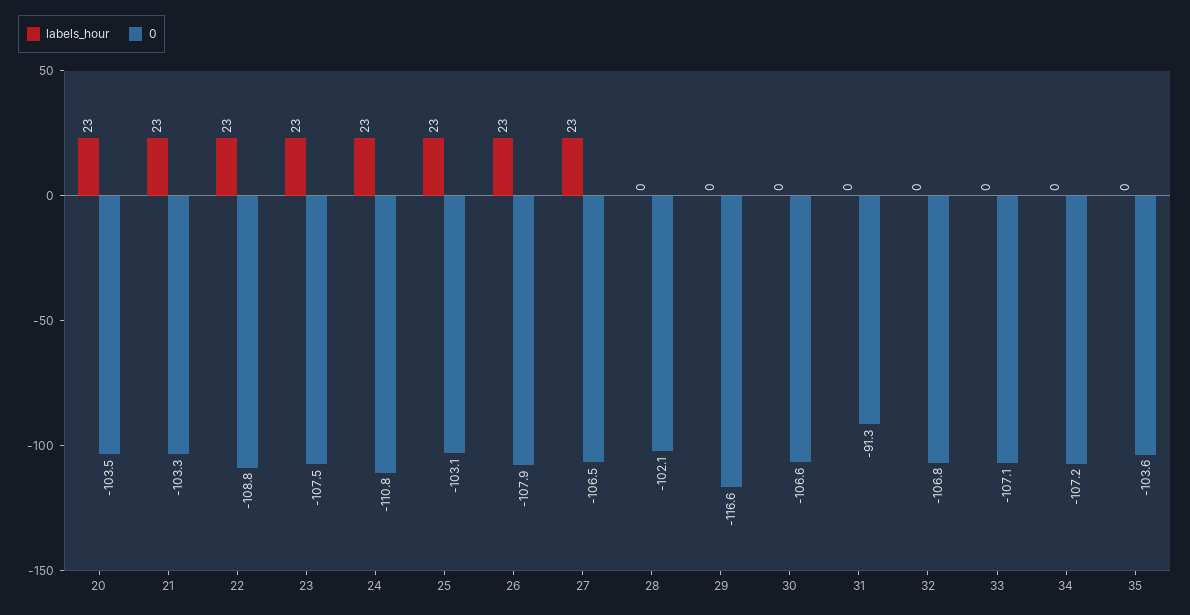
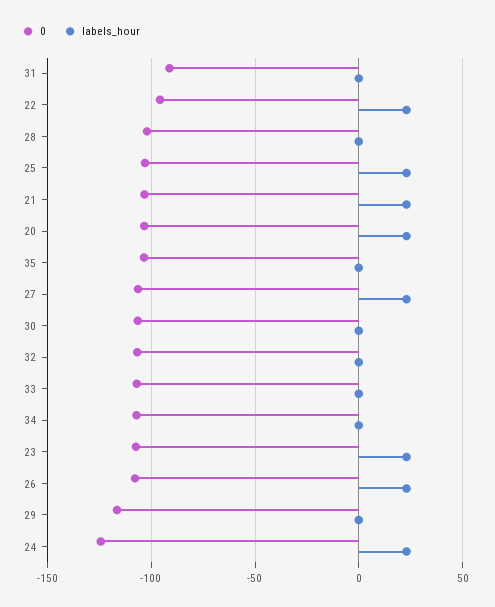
0, 22: -108.8 -> -95
0, 24: -110.8 -> -125

